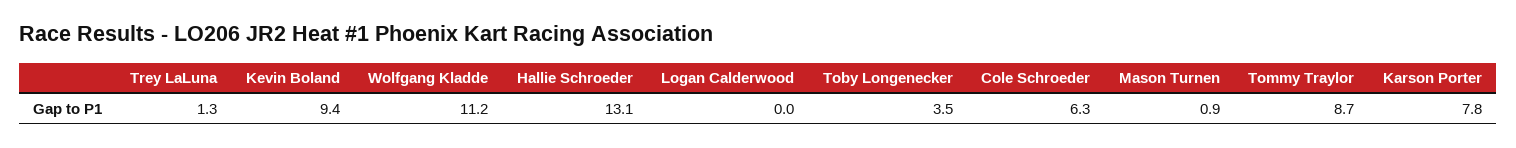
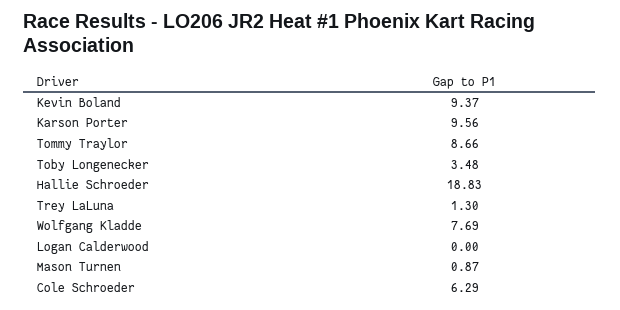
Wolfgang Kladde: 11.2 -> 7.69
Hallie Schroeder: 13.1 -> 18.83
Karson Porter: 7.8 -> 9.56

